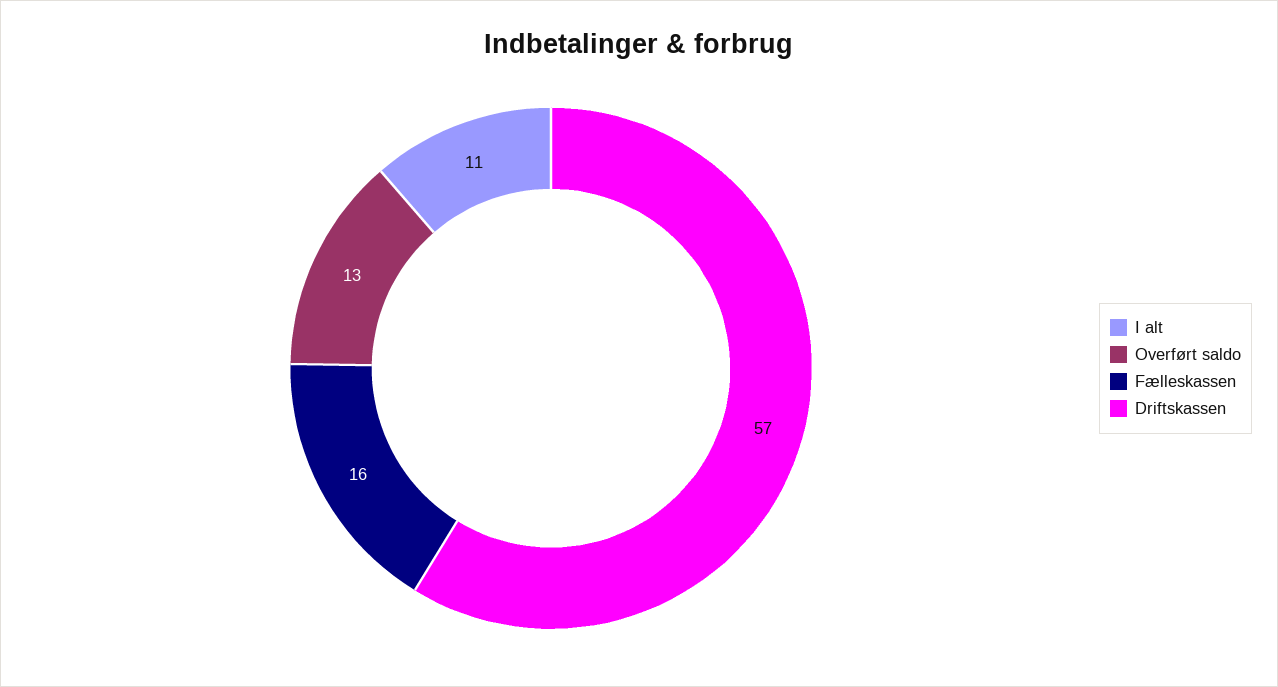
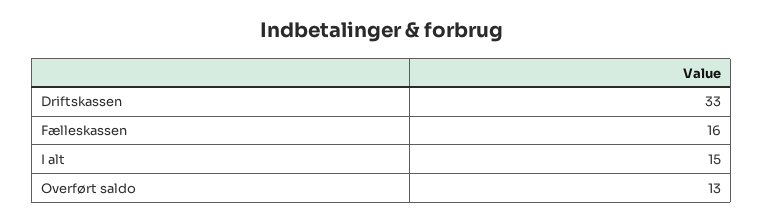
I alt: 11 -> 15
Driftskassen: 57 -> 33

